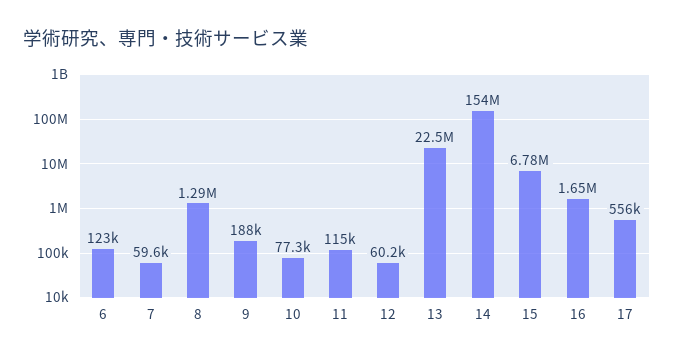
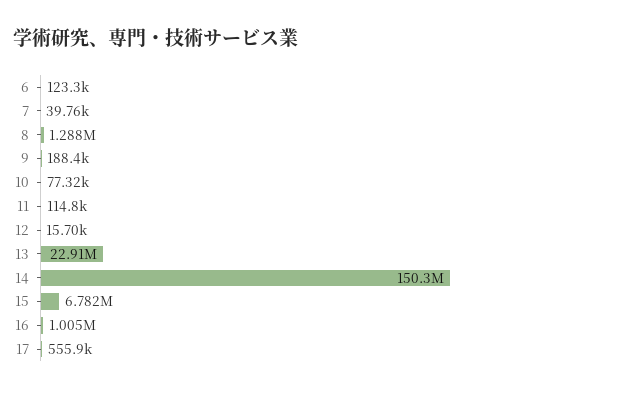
7: 59600 -> 39760
12: 60200 -> 15700
13: 22500000 -> 22910000
14: 154000000 -> 150300000
16: 1650000 -> 1005000

